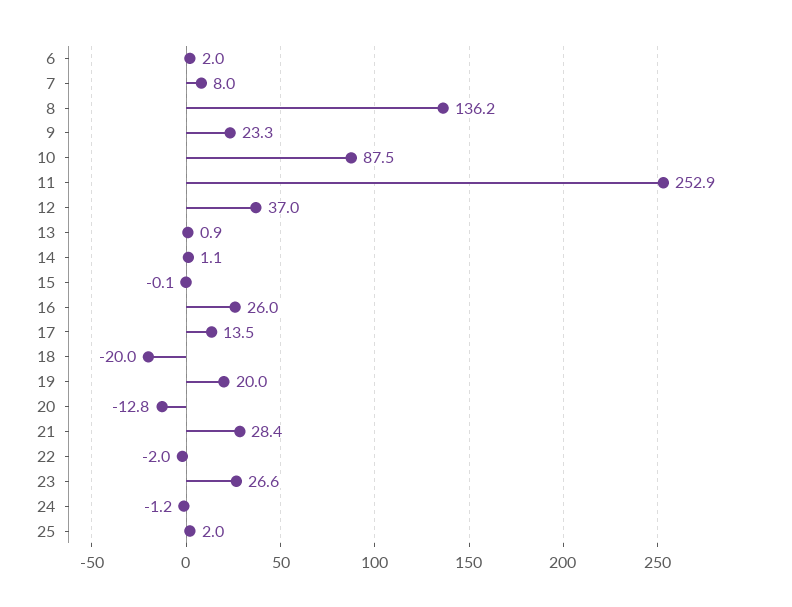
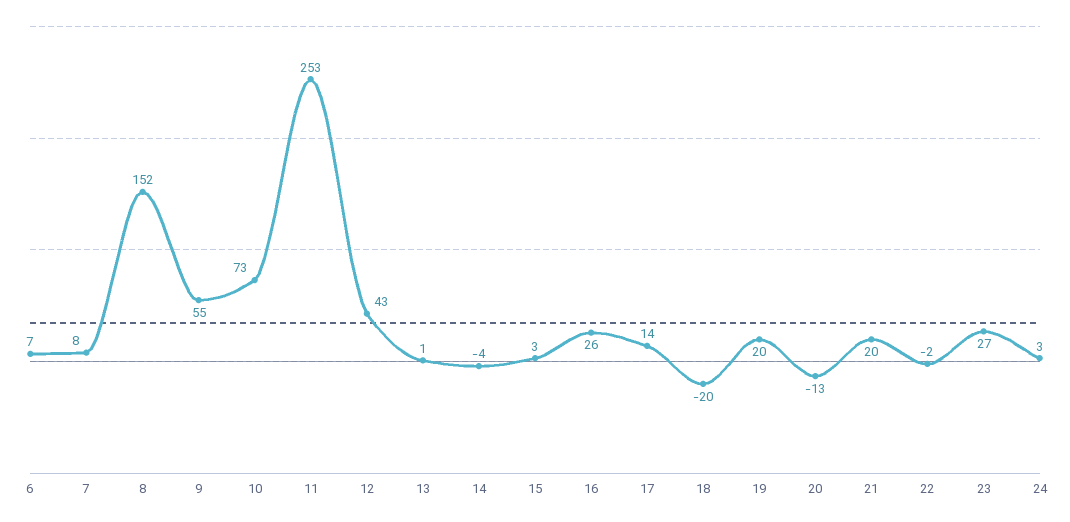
6: 2 -> 7
8: 136.2 -> 152
9: 23.3 -> 55
10: 87.5 -> 73
12: 37 -> 43
14: 1.1 -> -4
15: -0.1 -> 3
21: 28.4 -> 20
24: -1.2 -> 3
25: 2 -> none

